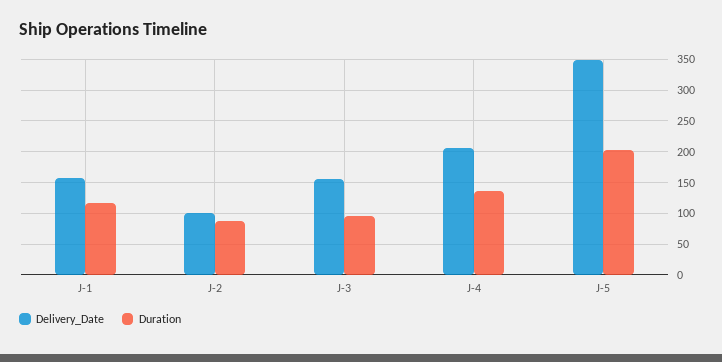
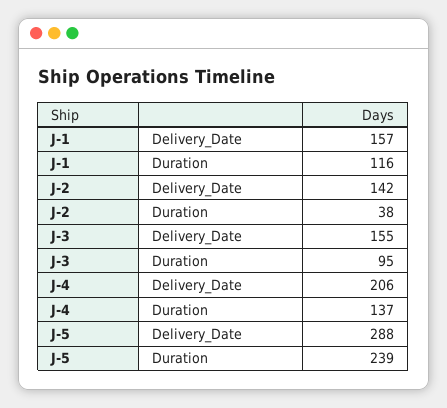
Delivery_Date, J-2: 100 -> 142
Duration, J-2: 90 -> 38
Delivery_Date, J-5: 350 -> 288
Duration, J-5: 200 -> 239

